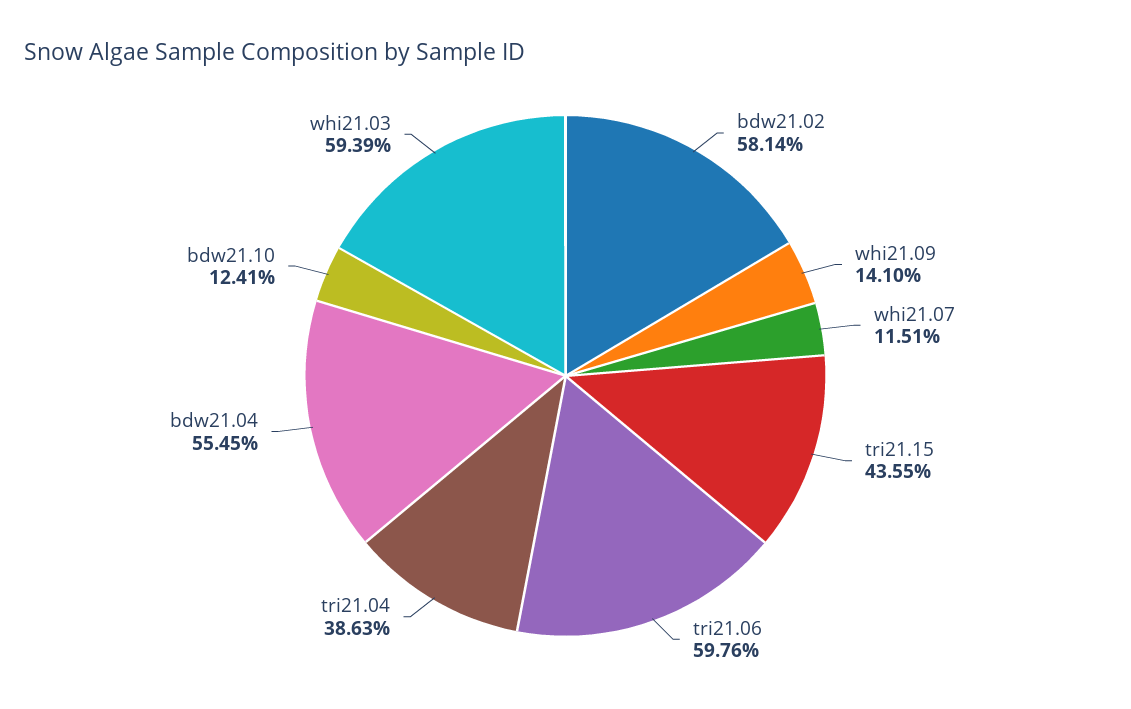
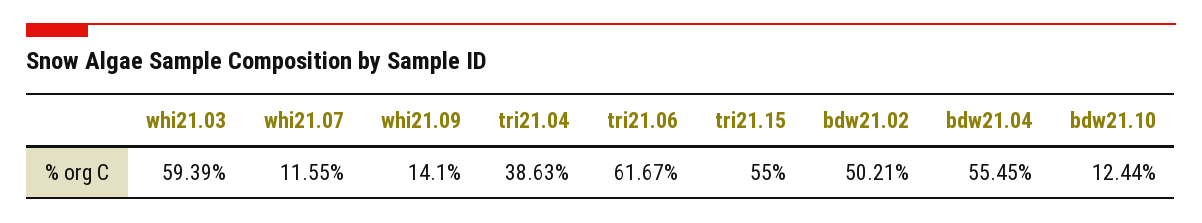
bdw21.02: 58.14 -> 50.21
whi21.07: 11.51 -> 11.55
tri21.15: 43.55 -> 55
tri21.06: 59.76 -> 61.67
bdw21.10: 12.41 -> 12.44

